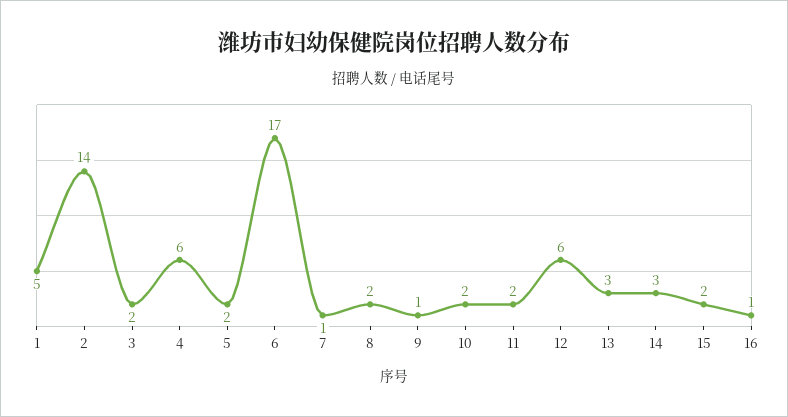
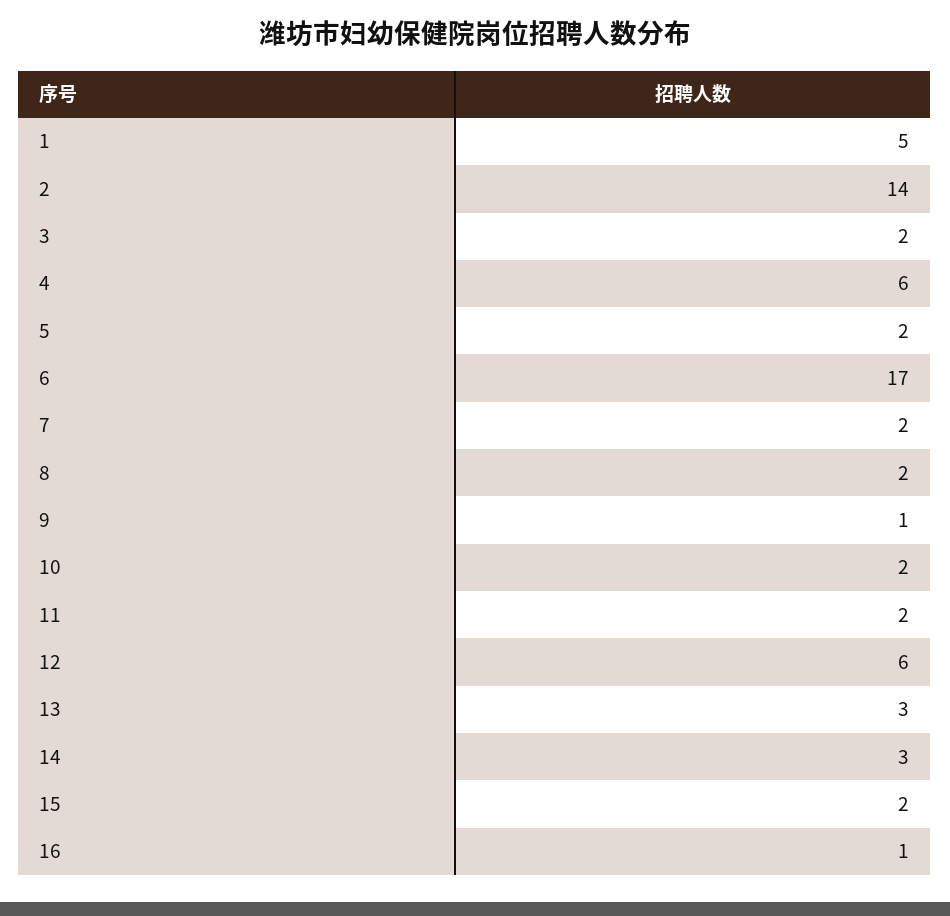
7: 1 -> 2

